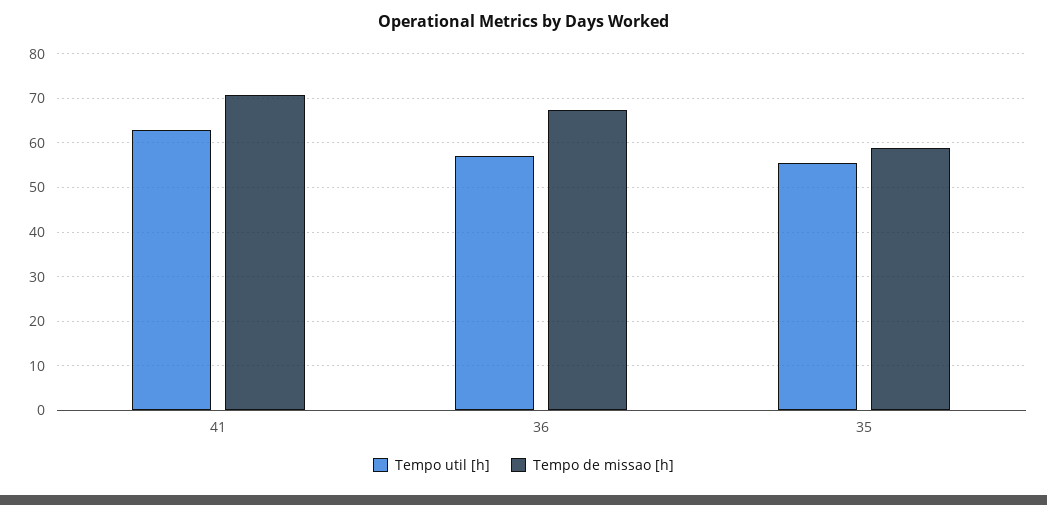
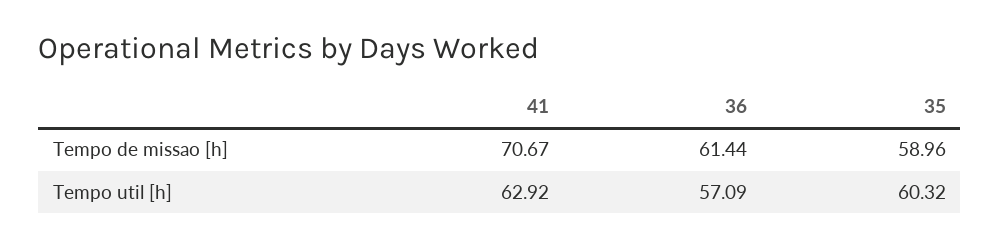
Tempo de missao [h], 36: 68 -> 61.44
Tempo util [h], 35: 56 -> 60.32

